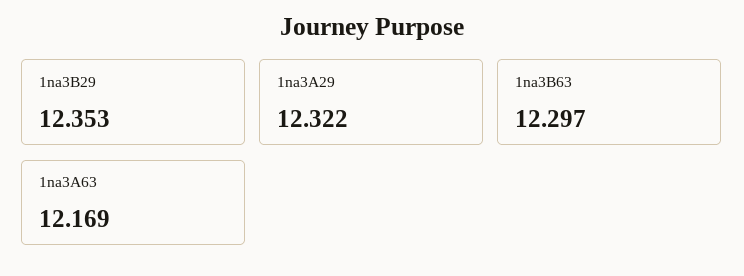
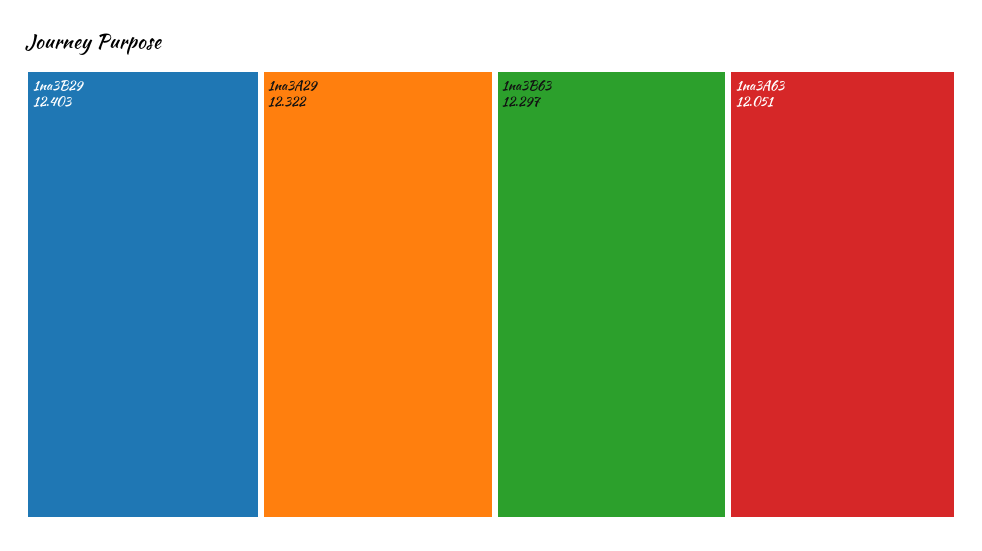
1na3B29: 12.353 -> 12.403
1na3A63: 12.169 -> 12.051

